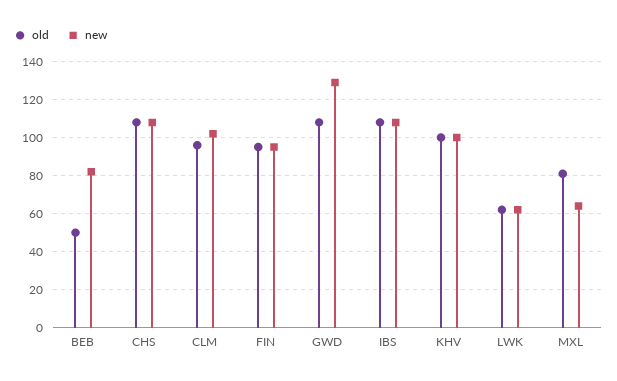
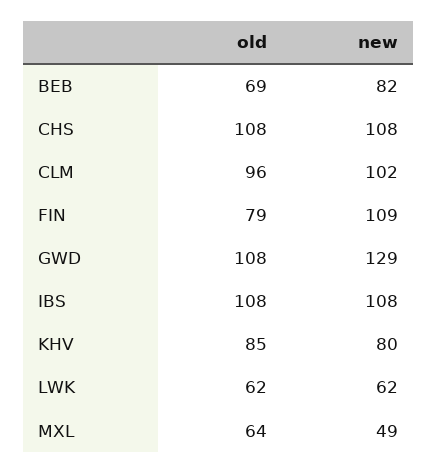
old, BEB: 50 -> 69
old, FIN: 95 -> 79
new, FIN: 95 -> 109
old, KHV: 100 -> 85
new, KHV: 100 -> 80
old, MXL: 80 -> 64
new, MXL: 65 -> 49

